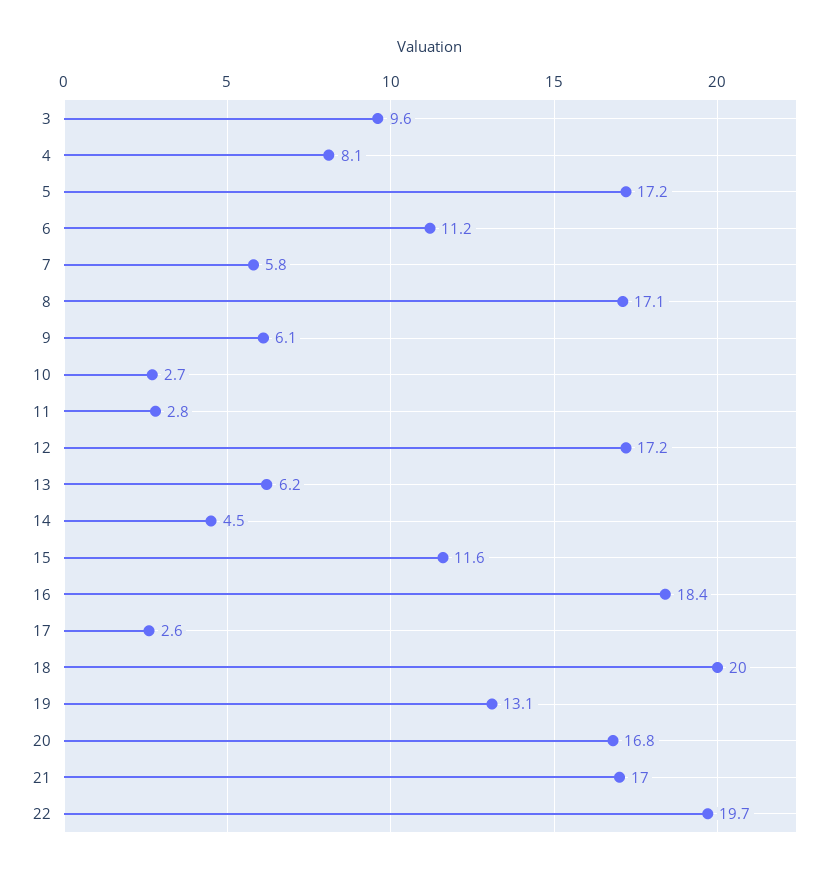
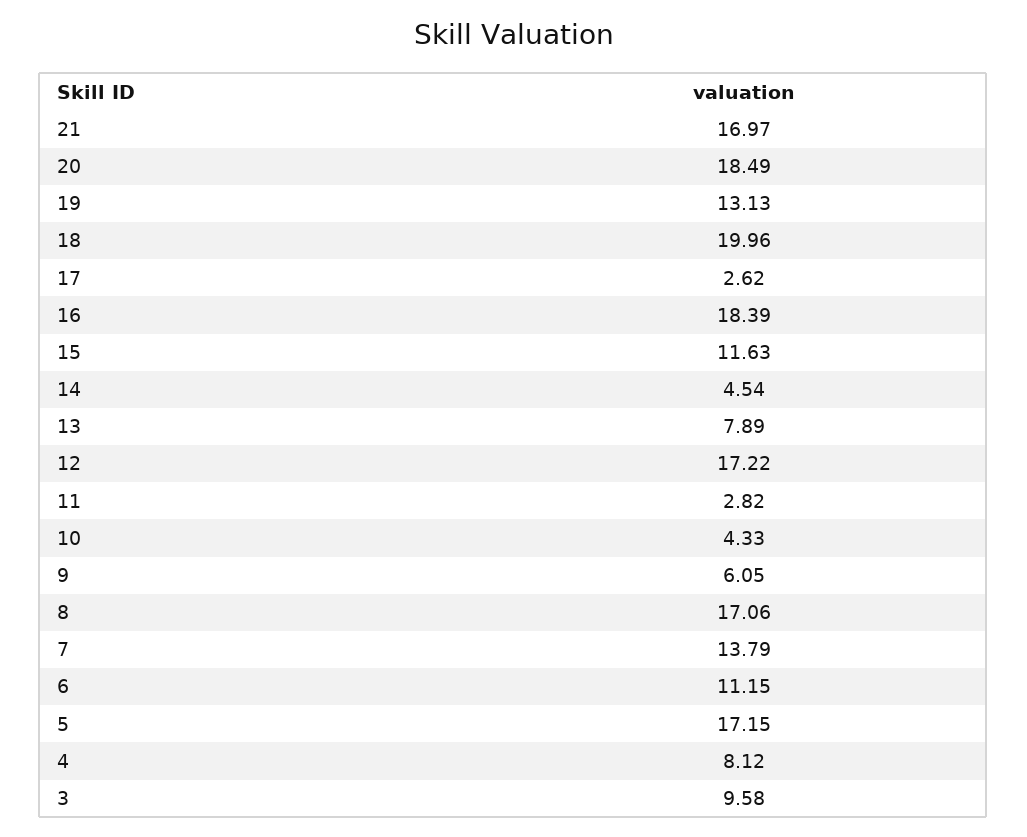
7: 5.8 -> 13.79
10: 2.7 -> 4.33
13: 6.2 -> 7.89
20: 16.8 -> 18.49
22: 19.7 -> none

